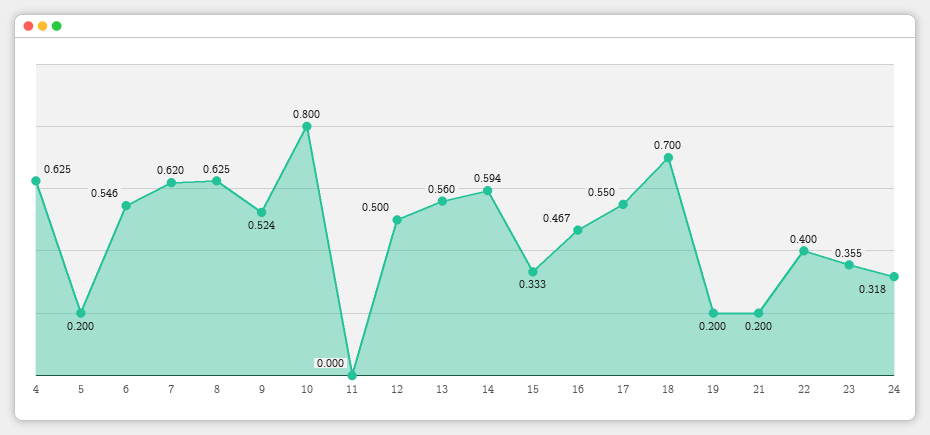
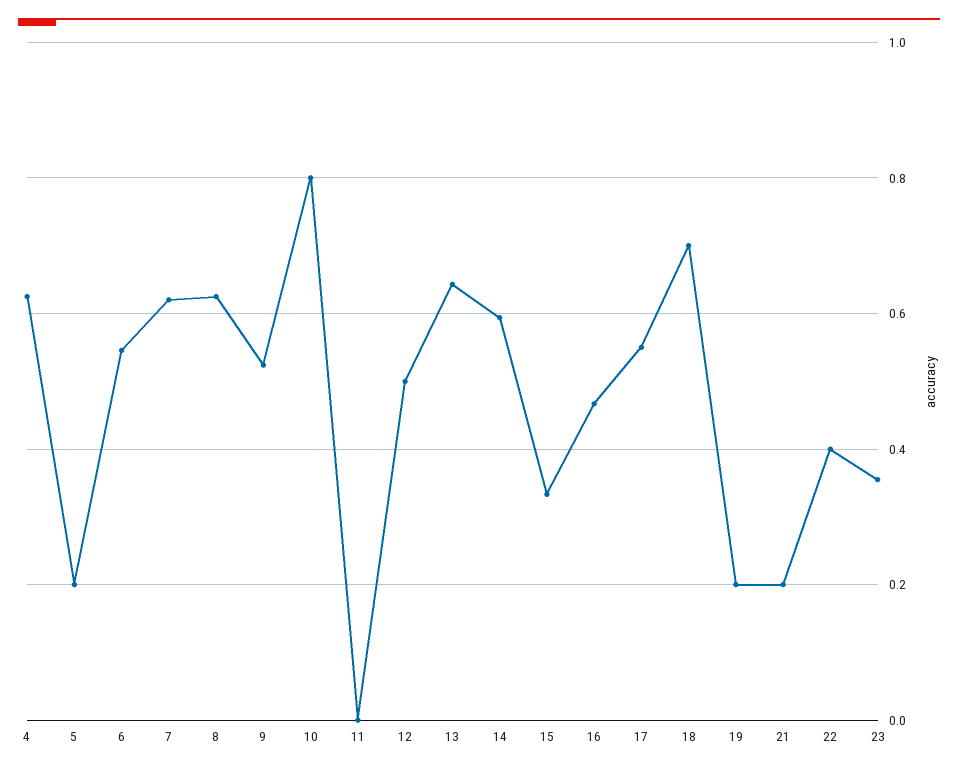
13: 0.56 -> 0.64
24: 0.318 -> none

